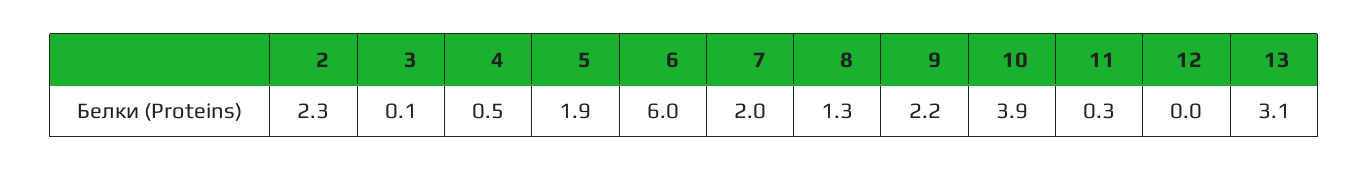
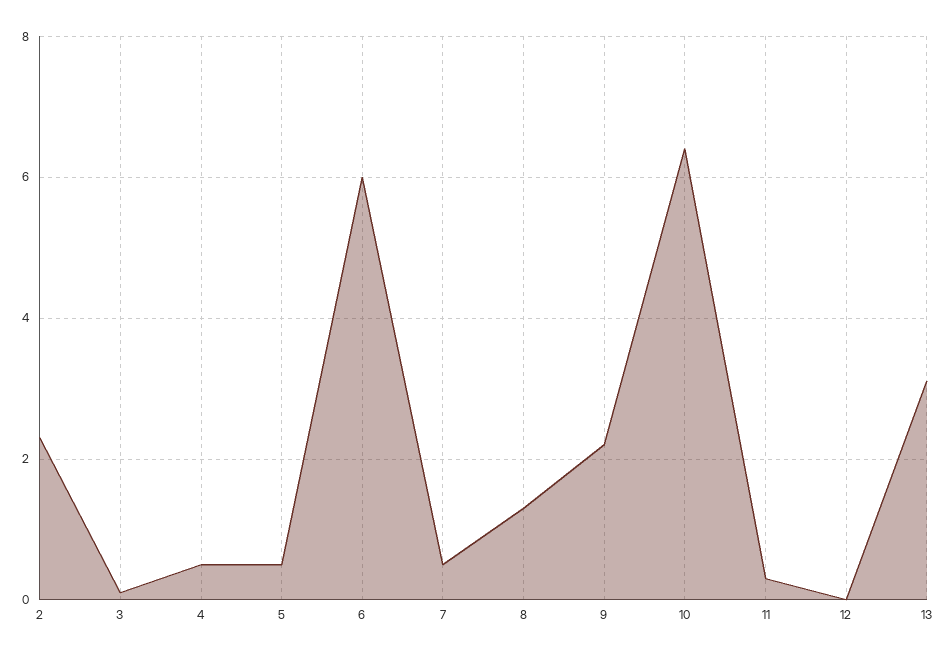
5: 1.9 -> 0.5
7: 2 -> 0.5
10: 3.9 -> 6.5

